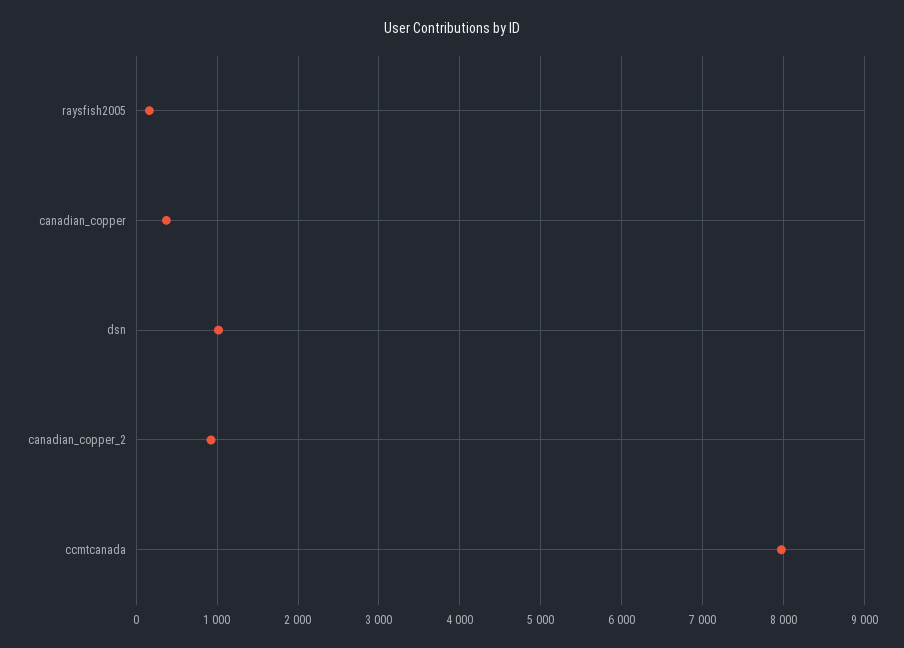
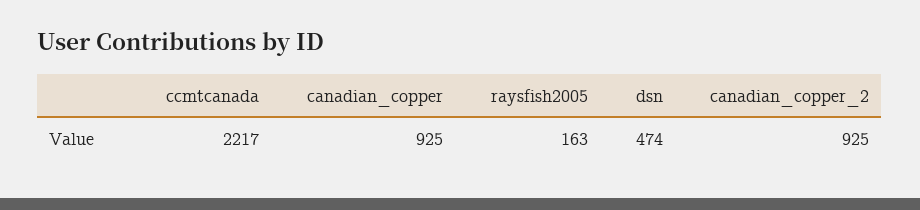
canadian_copper: 400 -> 925
dsn: 1000 -> 474
ccmtcanada: 8000 -> 2217

